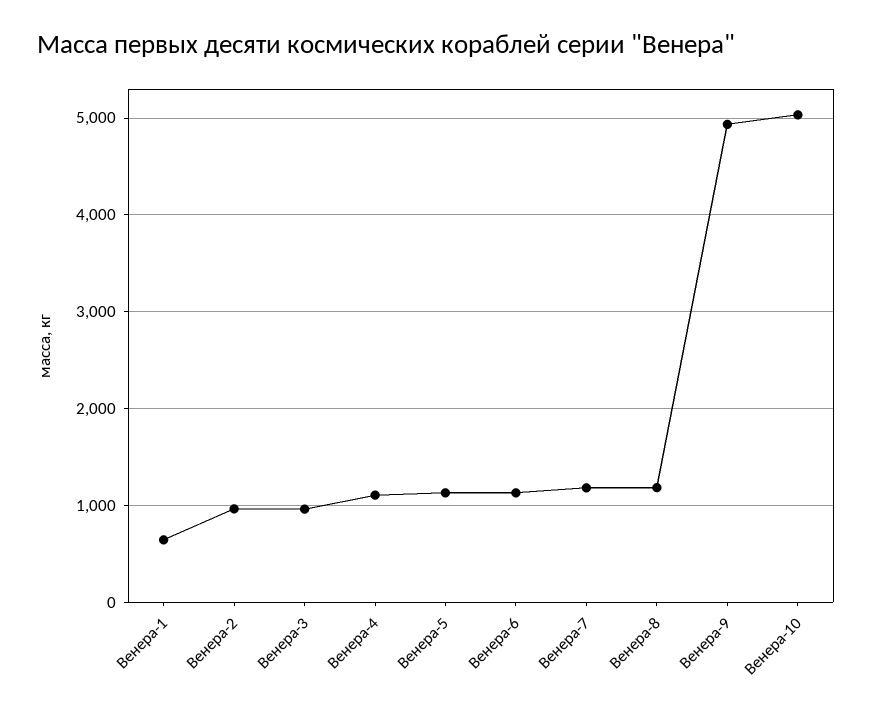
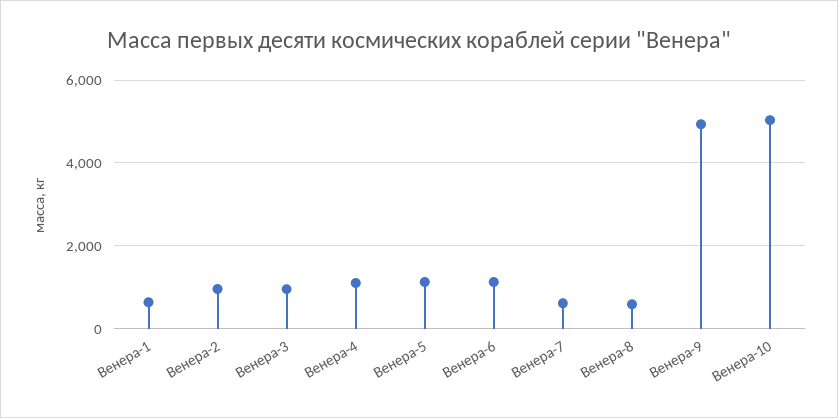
Венера-7: 1200 -> 600
Венера-8: 1200 -> 600

